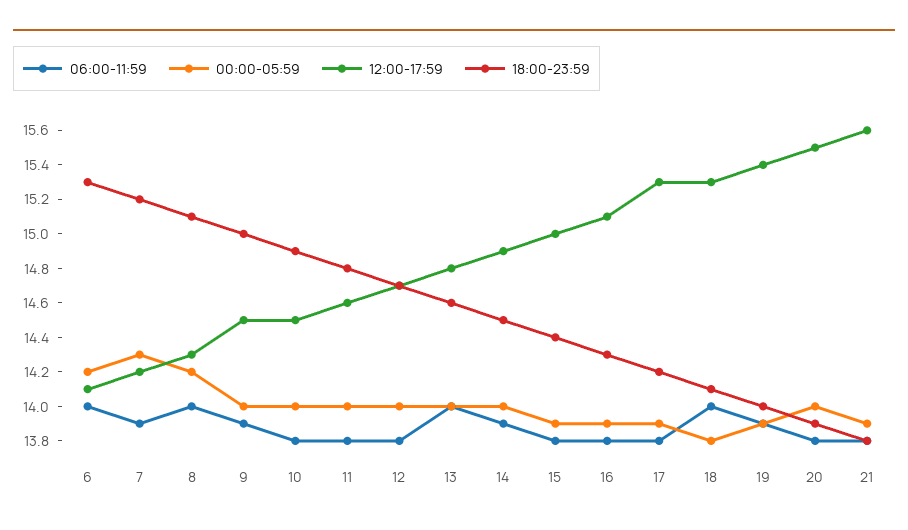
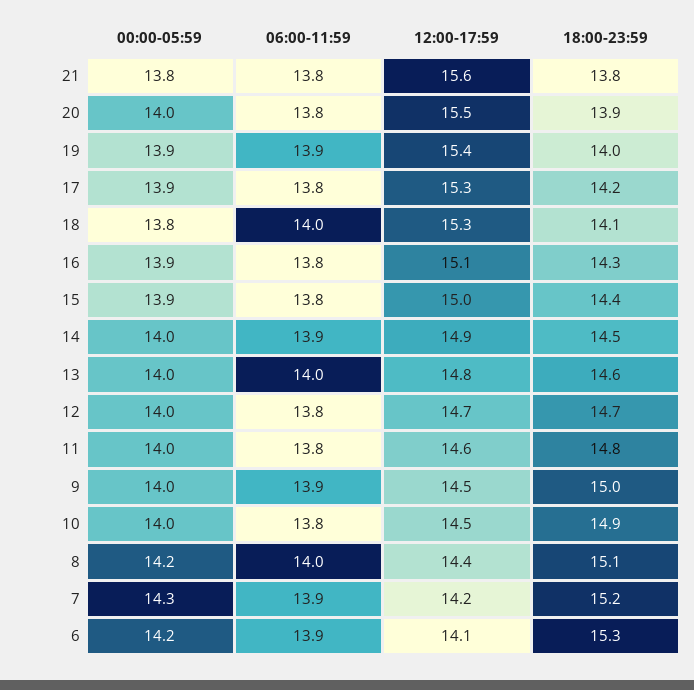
06:00-11:59, 6: 14 -> 13.9
12:00-17:59, 8: 14.3 -> 14.4
00:00-05:59, 21: 13.9 -> 13.8

